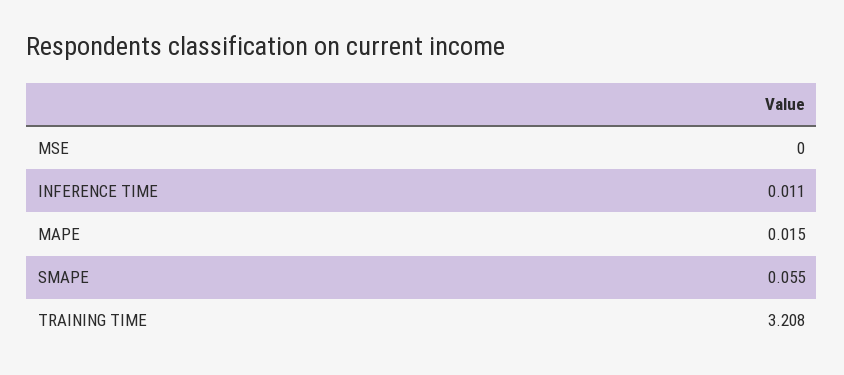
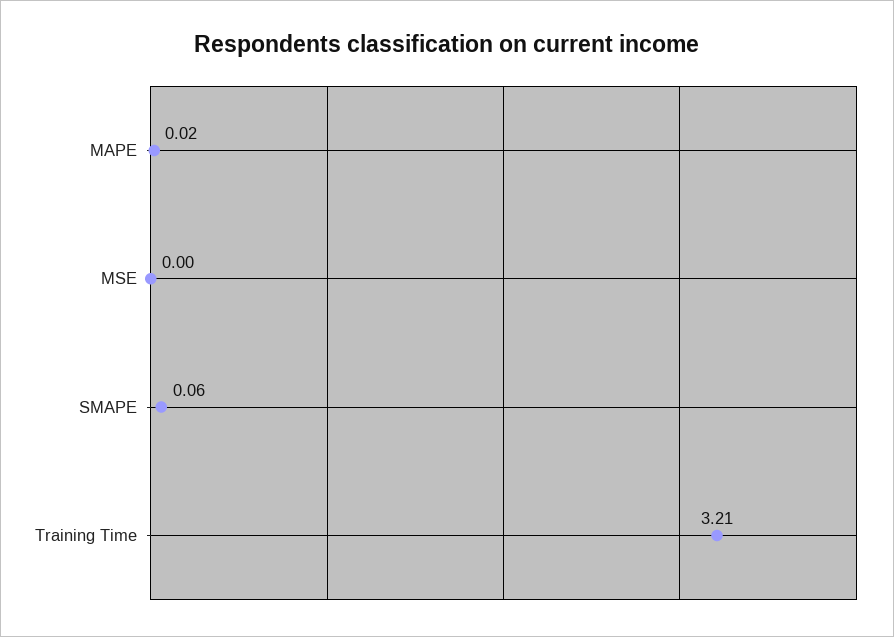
INFERENCE TIME: 0.011 -> none

